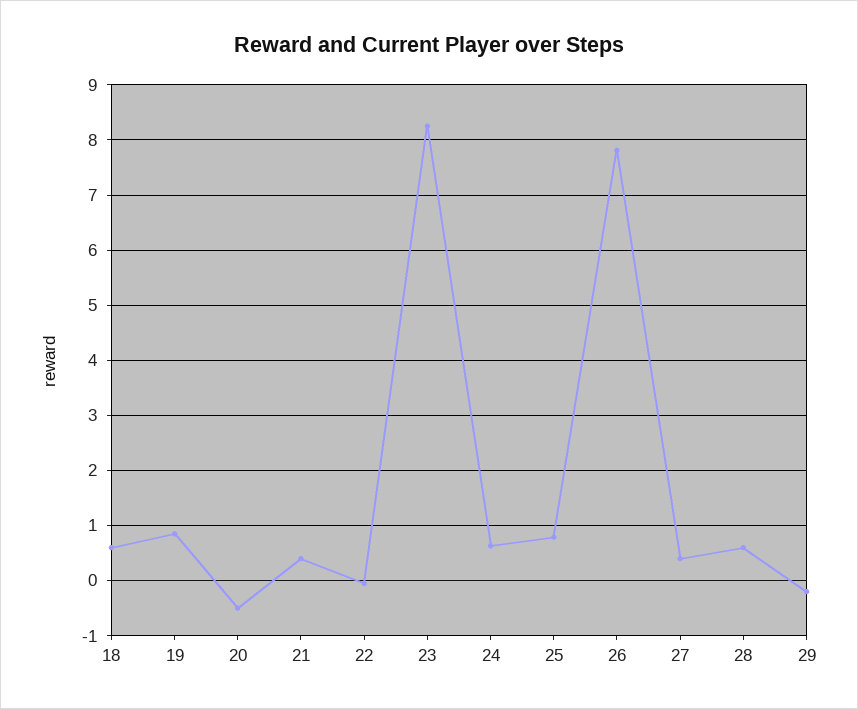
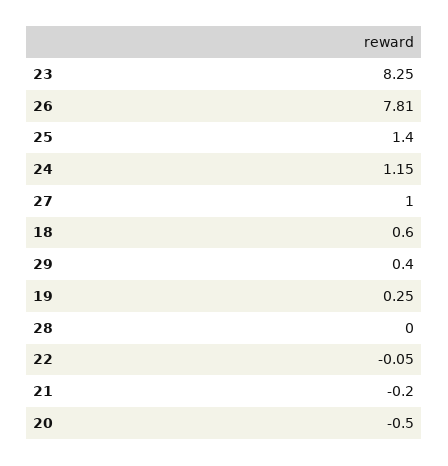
19: 0.8 -> 0.25
21: 0.4 -> -0.2
24: 0.6 -> 1.15
25: 0.8 -> 1.4
27: 0.4 -> 1
28: 0.6 -> 0
29: -0.2 -> 0.4

